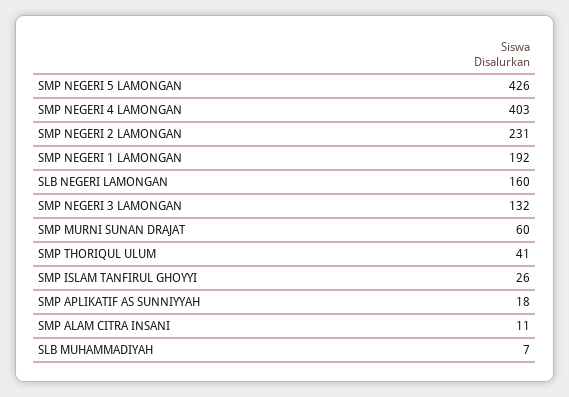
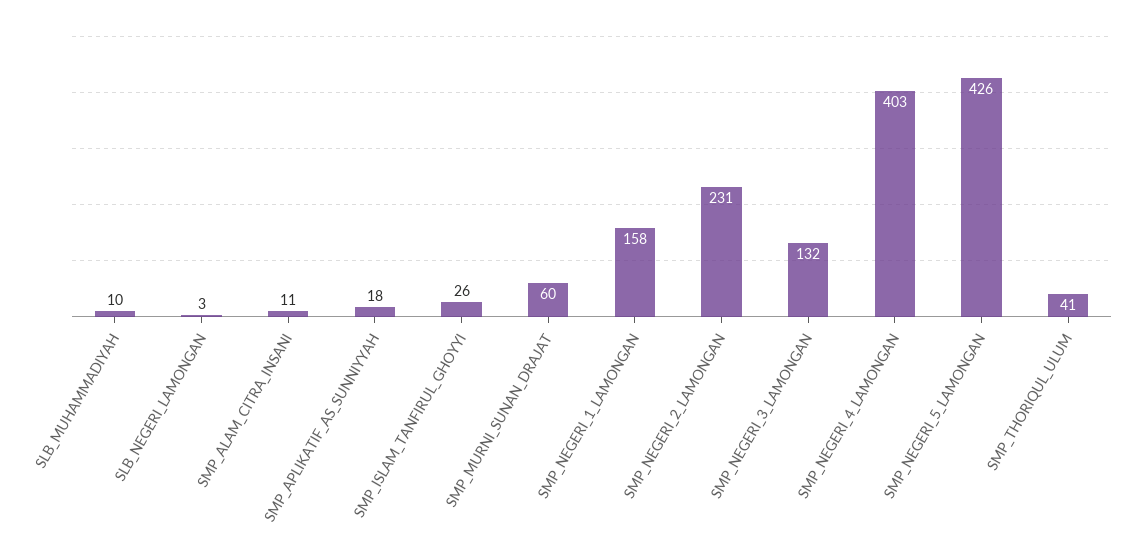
SMP NEGERI 1 LAMONGAN: 192 -> 158
SLB NEGERI LAMONGAN: 160 -> 3
SLB MUHAMMADIYAH: 7 -> 10

